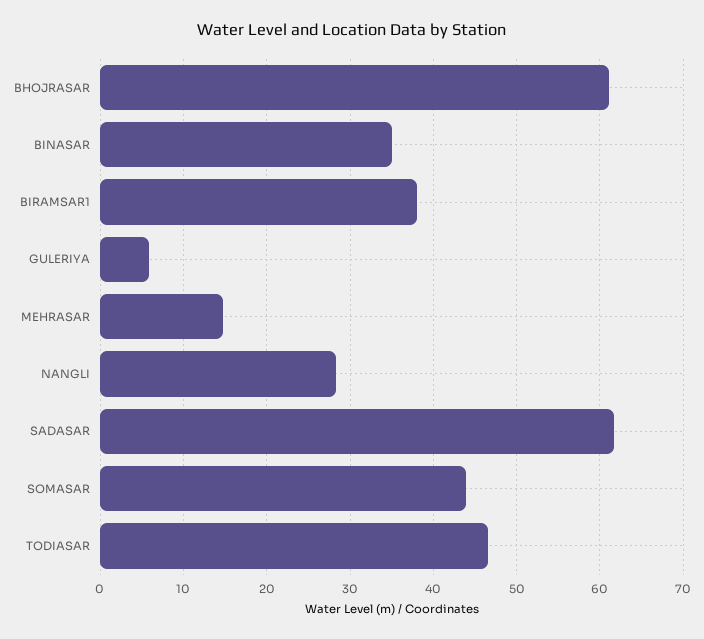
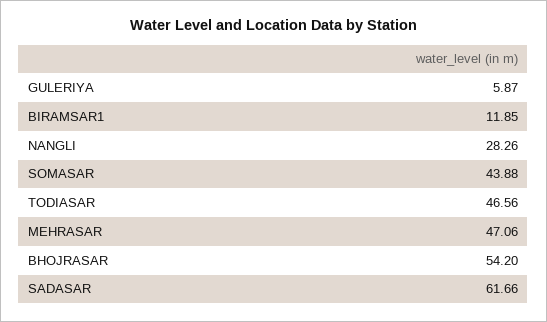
BHOJRASAR: 61 -> 54.2
BINASAR: 35 -> none
BIRAMSAR1: 38 -> 11.85
MEHRASAR: 15 -> 47.06

